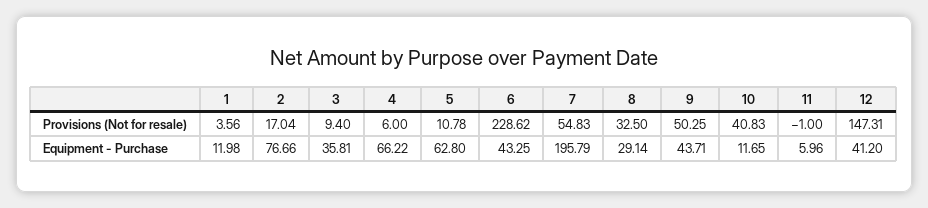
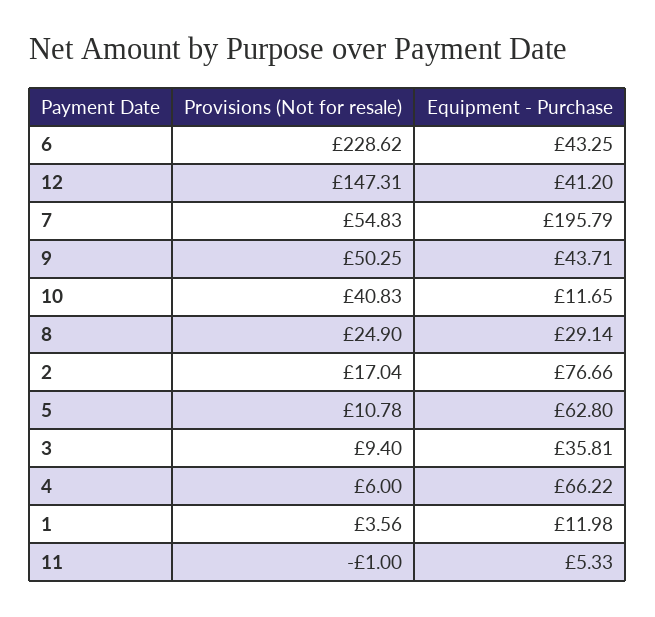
8, Provisions (Not for resale): 32.5 -> 24.9
11, Equipment - Purchase: 5.96 -> 5.33

